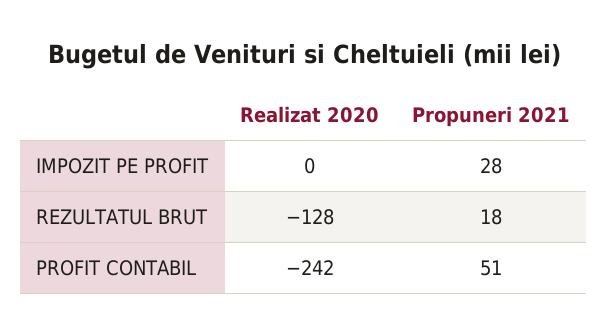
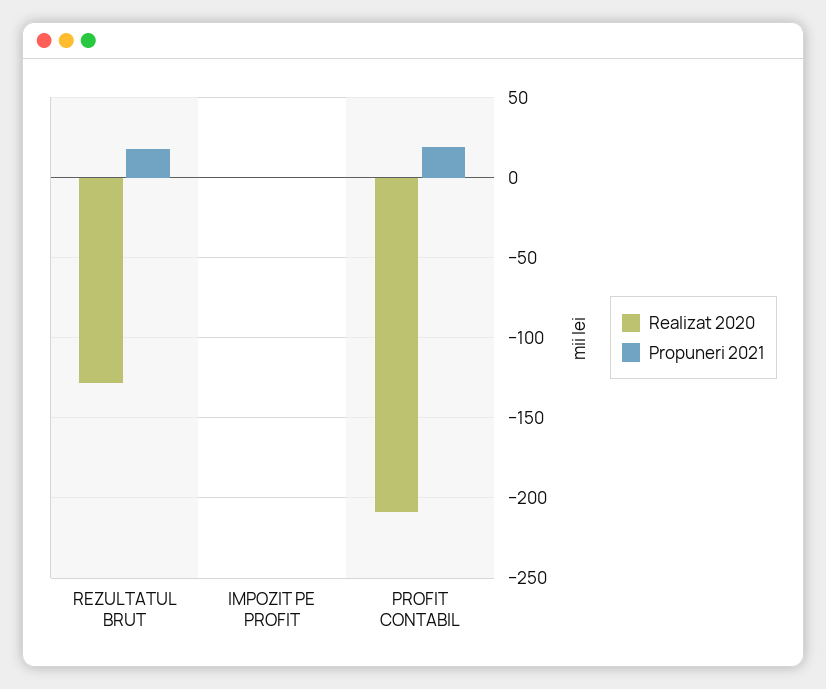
Propuneri 2021, IMPOZIT PE PROFIT: 28 -> 0
Realizat 2020, PROFIT CONTABIL: -242 -> -210
Propuneri 2021, PROFIT CONTABIL: 51 -> 20

